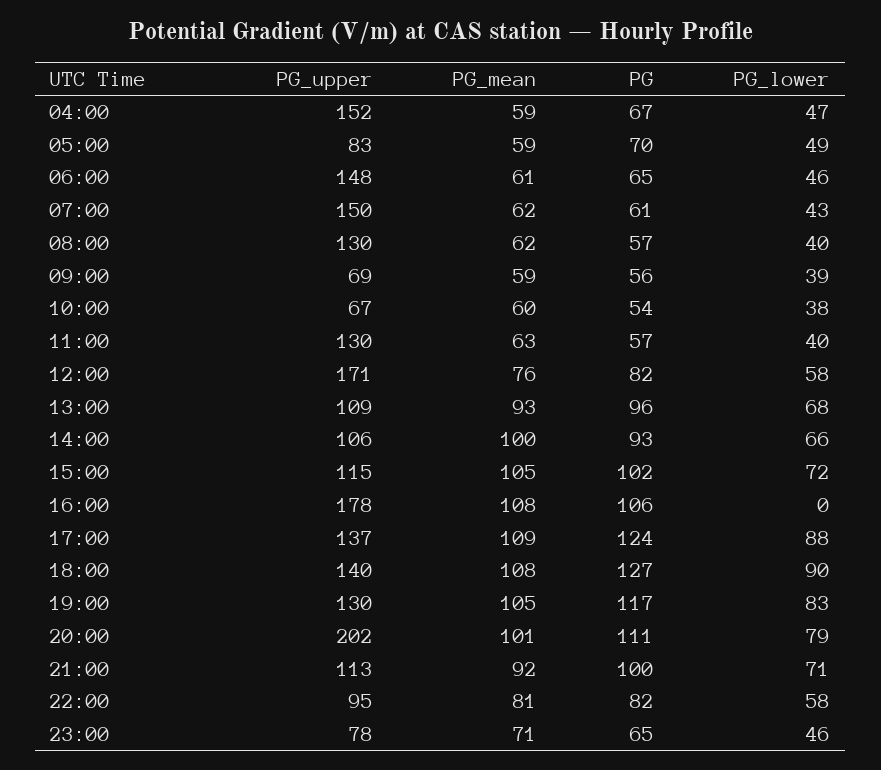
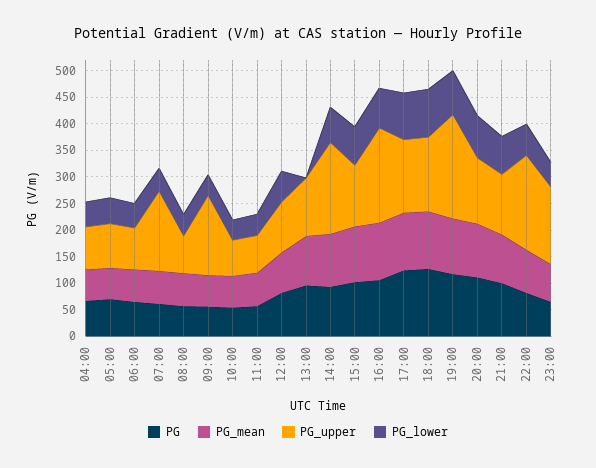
PG_upper, 04:00: 152 -> 75
PG_upper, 06:00: 148 -> 75
PG_upper, 08:00: 130 -> 75
PG_upper, 09:00: 69 -> 150
PG_upper, 11:00: 130 -> 75
PG_upper, 12:00: 171 -> 100
PG_lower, 13:00: 68 -> 0
PG_upper, 14:00: 106 -> 175
PG_lower, 16:00: 0 -> 75
PG_upper, 19:00: 130 -> 200
PG_upper, 20:00: 202 -> 125
PG_upper, 22:00: 95 -> 175
PG_upper, 23:00: 78 -> 150

